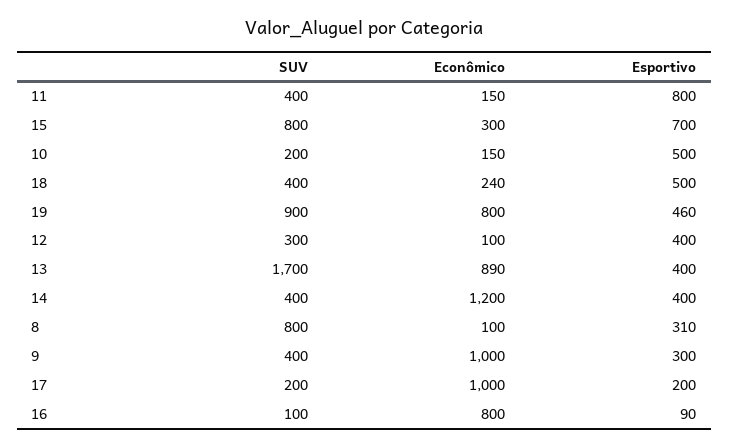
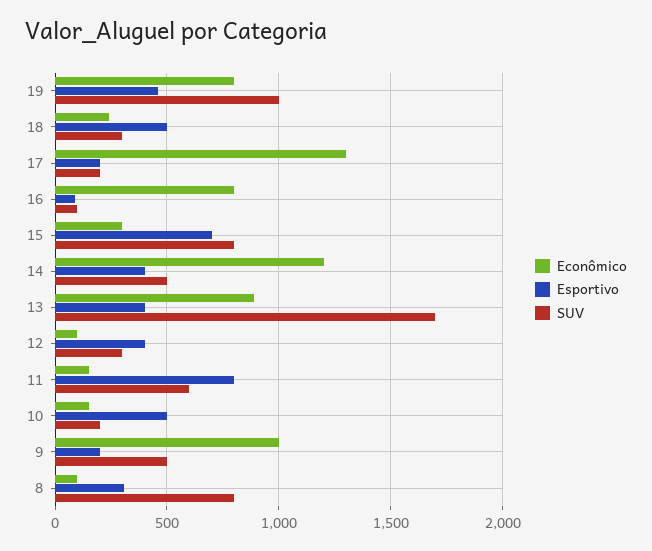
SUV, 11: 400 -> 600
SUV, 18: 400 -> 300
SUV, 19: 900 -> 1000
SUV, 14: 400 -> 500
SUV, 9: 400 -> 500
Esportivo, 9: 300 -> 200
Econômico, 17: 1000 -> 1300

